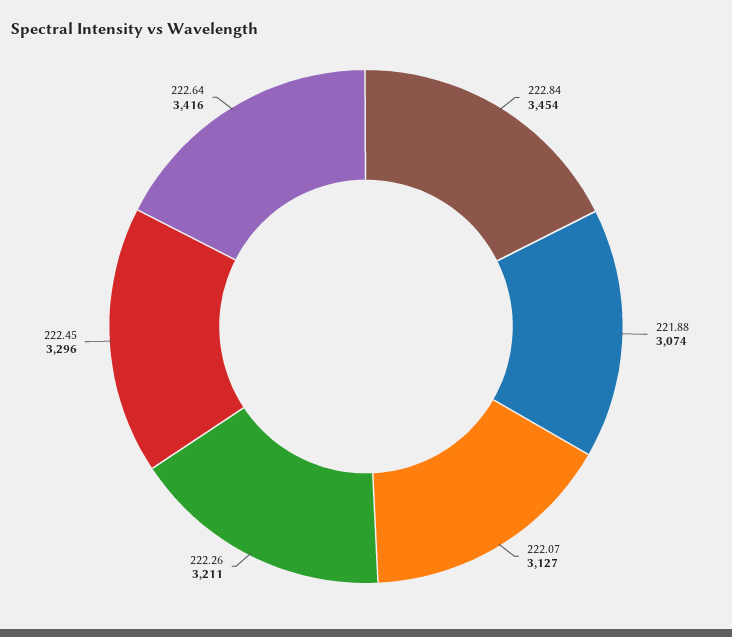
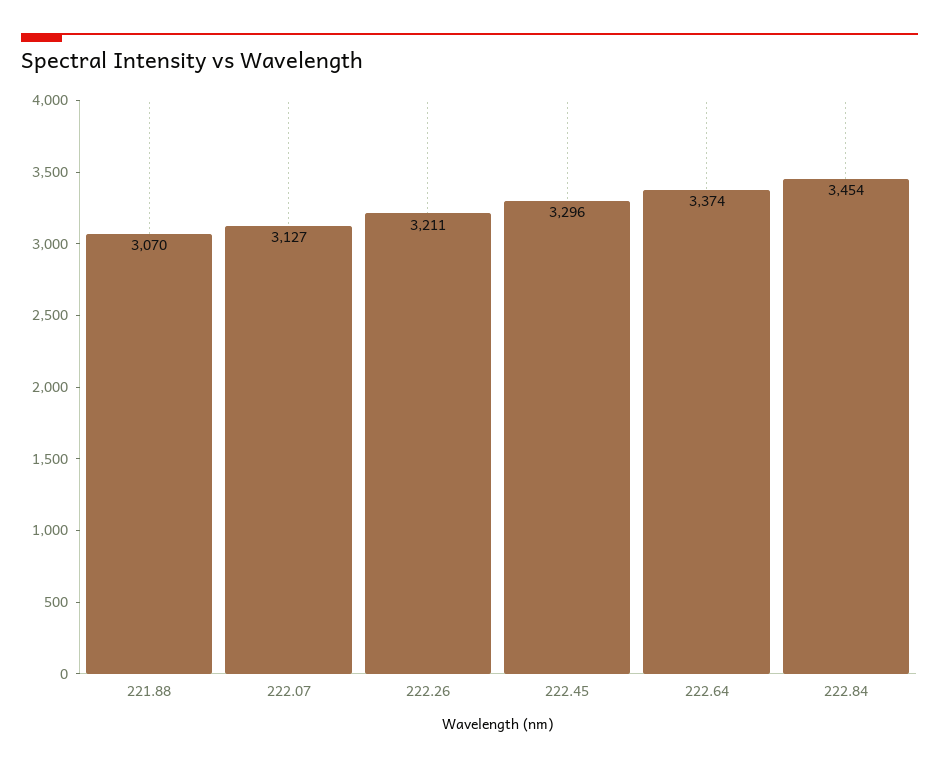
221.88: 3074 -> 3070
222.64: 3416 -> 3374

